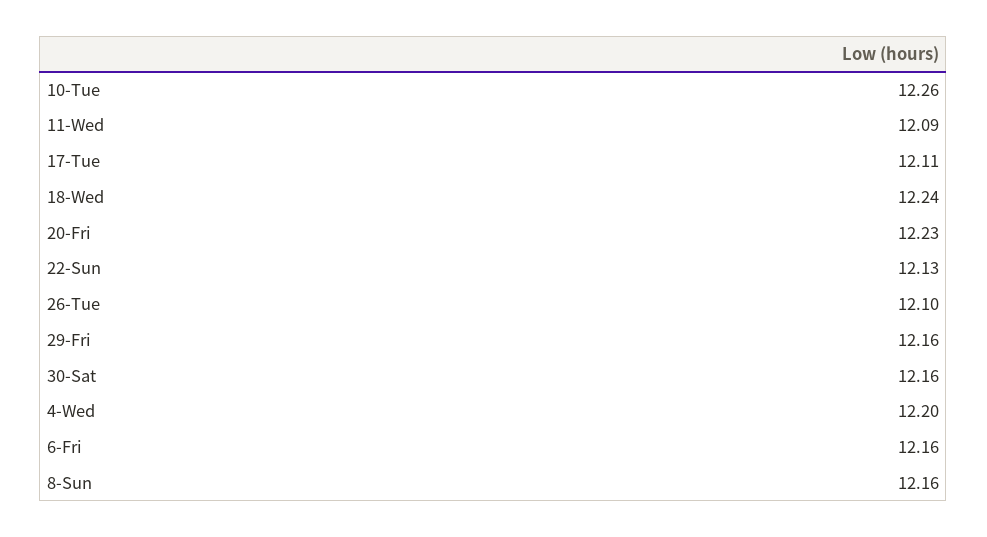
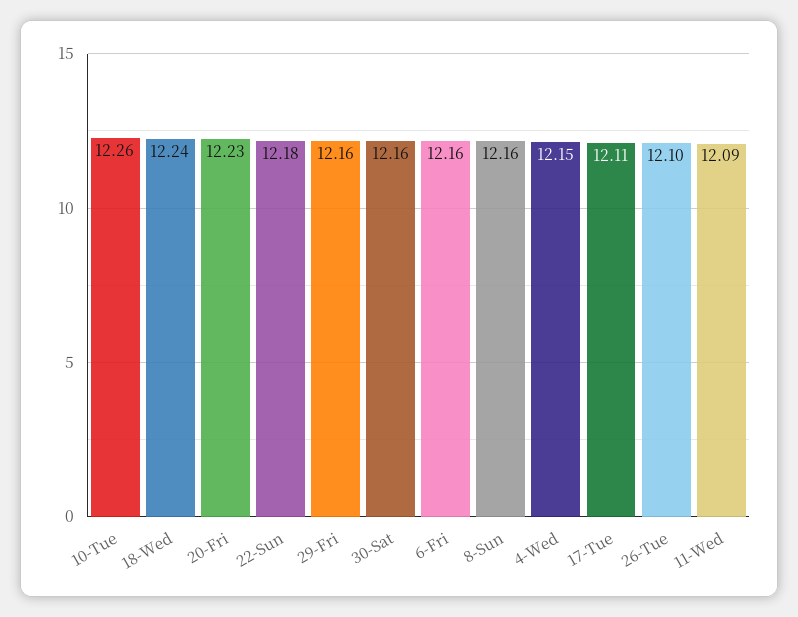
22-Sun: 12.13 -> 12.18
4-Wed: 12.2 -> 12.15

